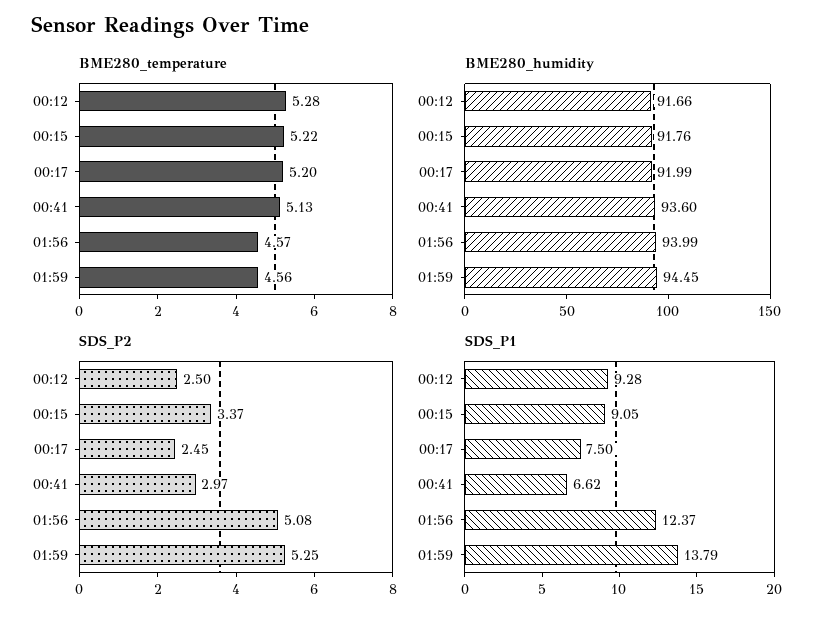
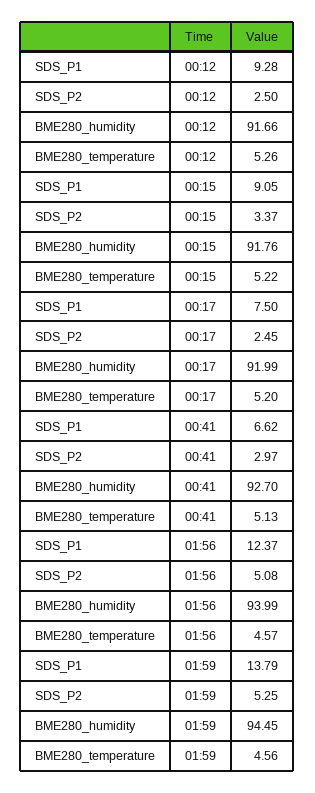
BME280_temperature, 00:12: 5.28 -> 5.26
BME280_humidity, 00:41: 93.6 -> 92.7

